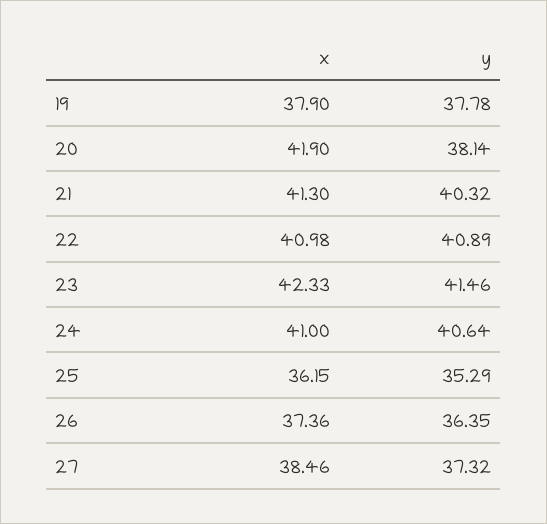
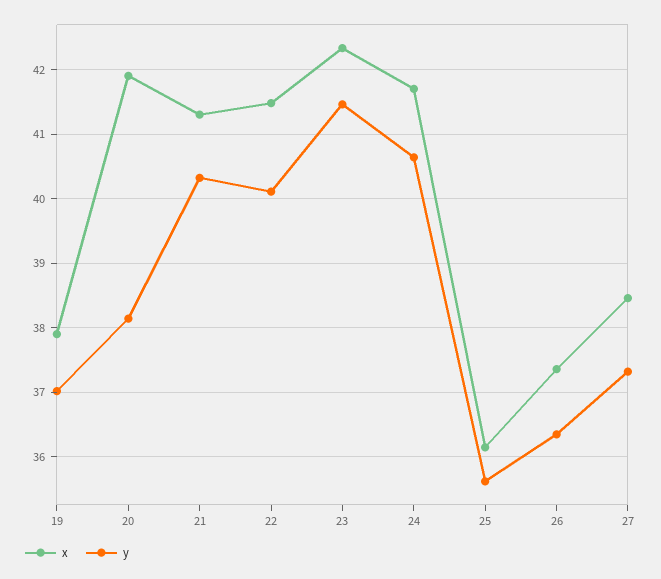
y, 19: 37.78 -> 37
x, 22: 40.98 -> 41.5
y, 22: 40.89 -> 40.1
x, 24: 41 -> 41.7
y, 25: 35.29 -> 35.6

